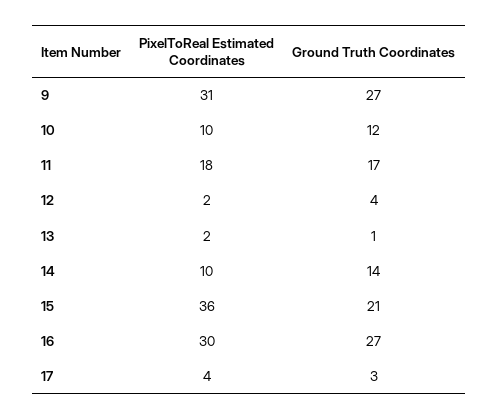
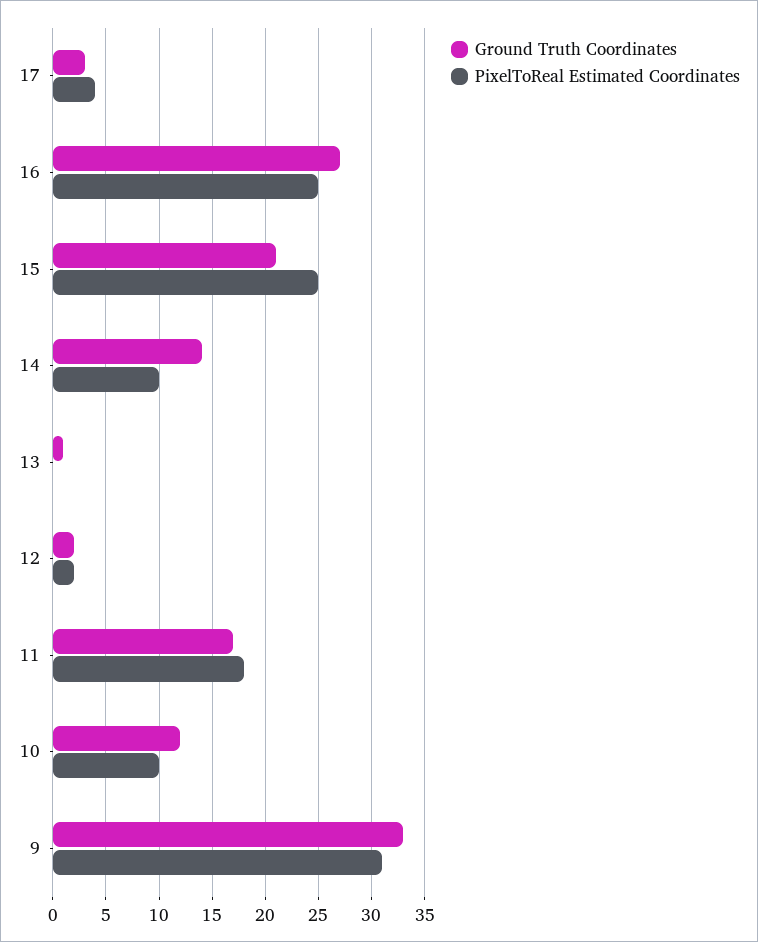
Ground Truth Coordinates, 9: 27 -> 33
Ground Truth Coordinates, 12: 4 -> 2
PixelToReal Estimated Coordinates, 13: 2 -> 0
PixelToReal Estimated Coordinates, 15: 36 -> 25
PixelToReal Estimated Coordinates, 16: 30 -> 25

